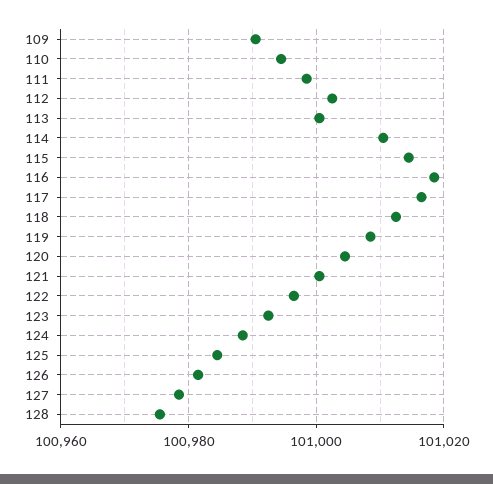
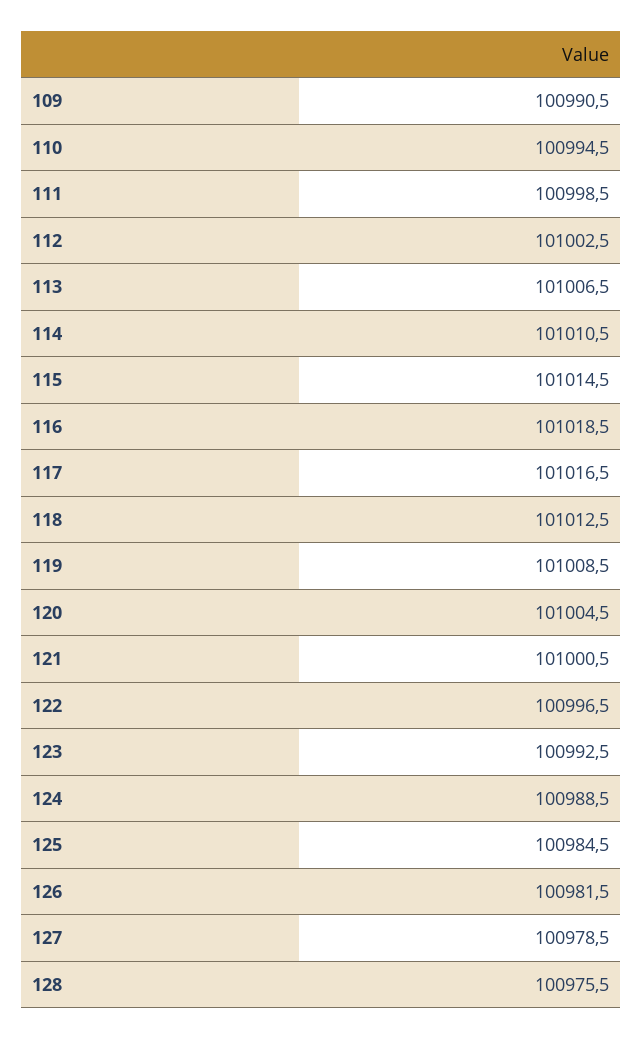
113: 101000 -> 101006.5

